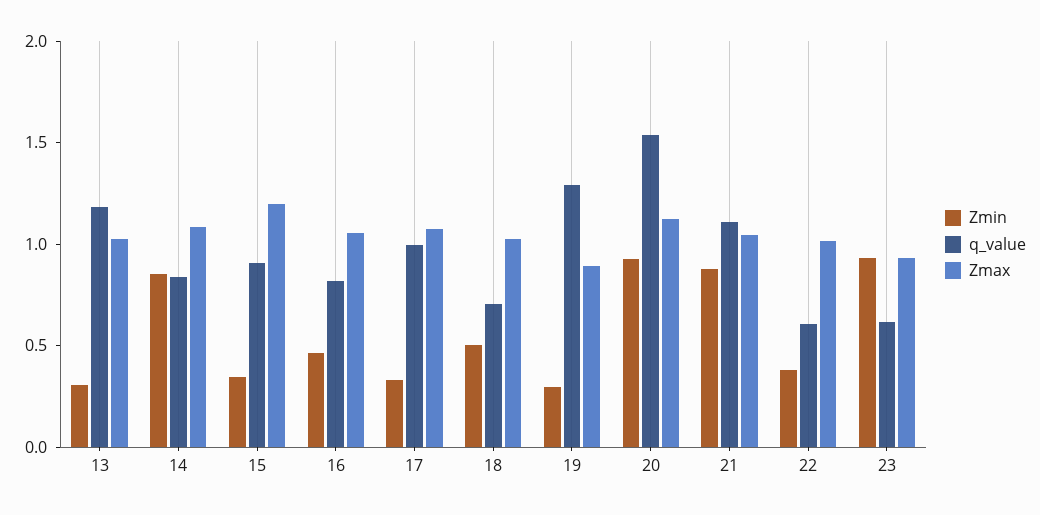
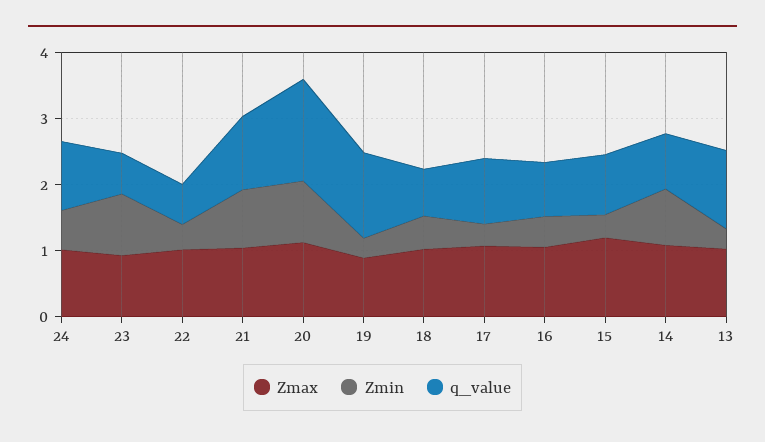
Zmax, 24: none -> 1
Zmin, 24: none -> 0.6
q_value, 24: none -> 1

